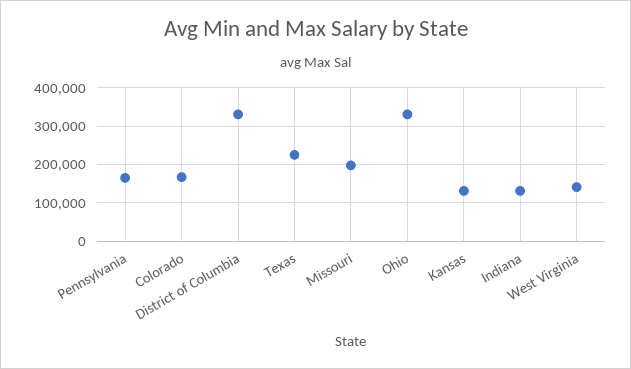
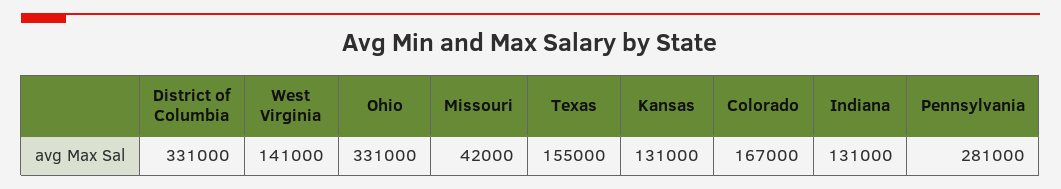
Pennsylvania: 160000 -> 281000
Texas: 220000 -> 155000
Missouri: 200000 -> 42000

